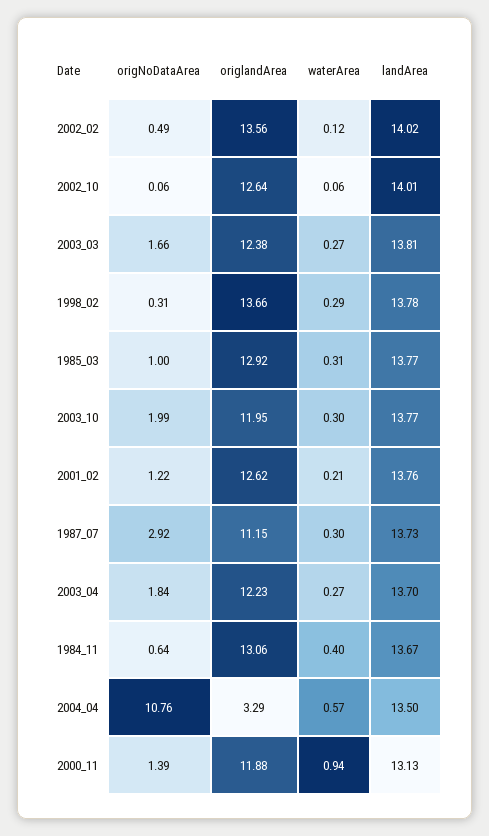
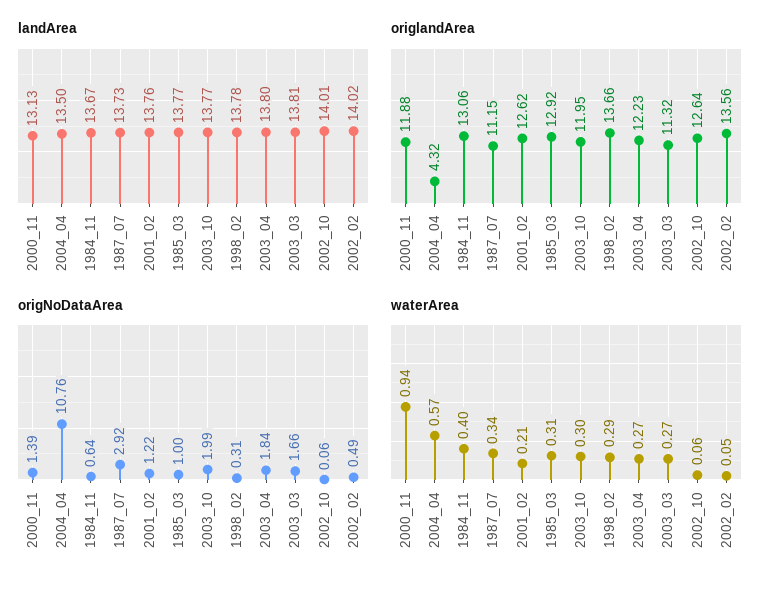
waterArea, 2002_02: 0.12 -> 0.05
origlandArea, 2003_03: 12.38 -> 11.32
waterArea, 1987_07: 0.3 -> 0.34
landArea, 2003_04: 13.7 -> 13.8
origlandArea, 2004_04: 3.29 -> 4.32

